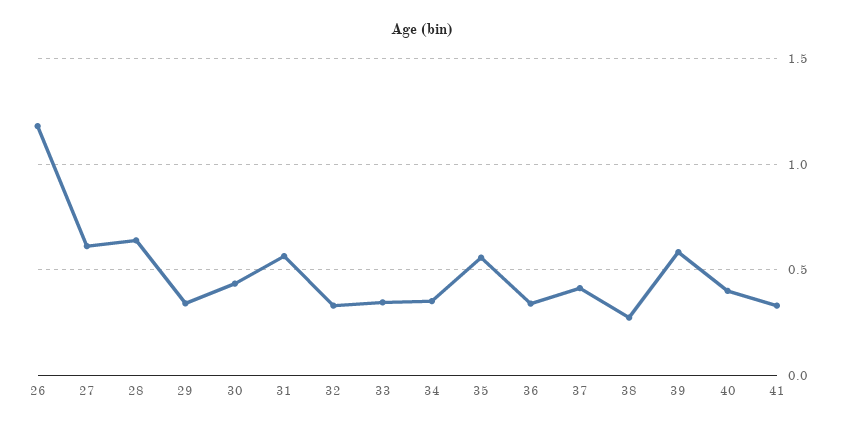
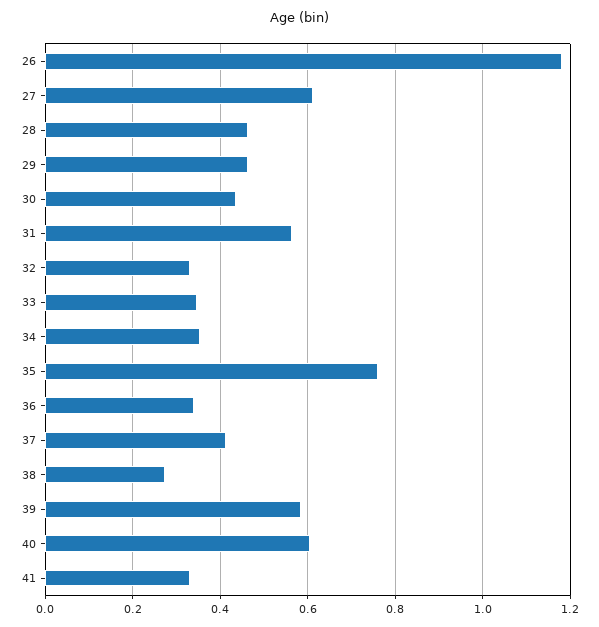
28: 0.65 -> 0.46
29: 0.35 -> 0.46
35: 0.55 -> 0.76
40: 0.4 -> 0.6

